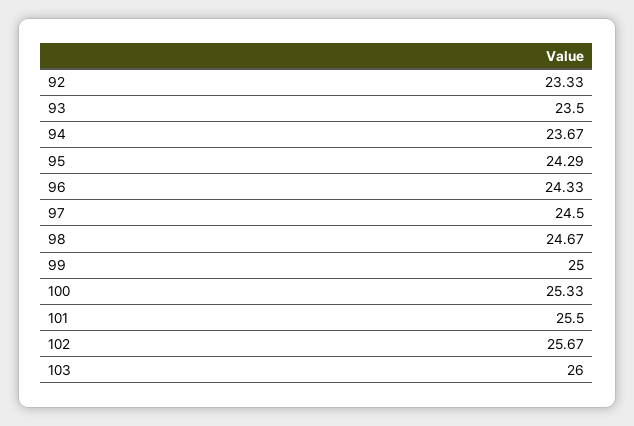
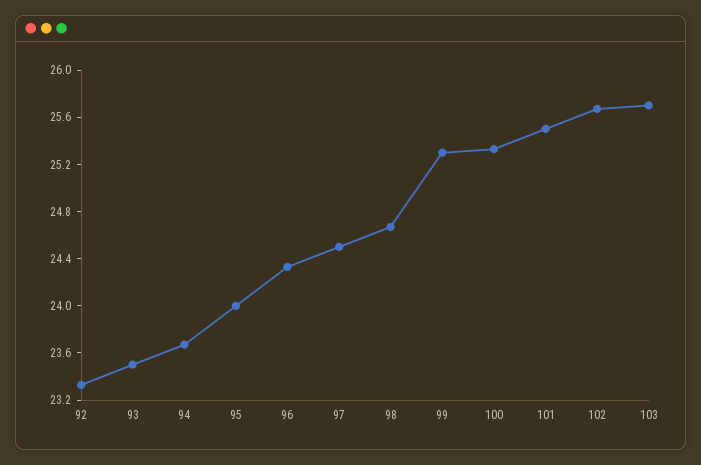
95: 24.29 -> 24
99: 25 -> 25.3
103: 26 -> 25.7

